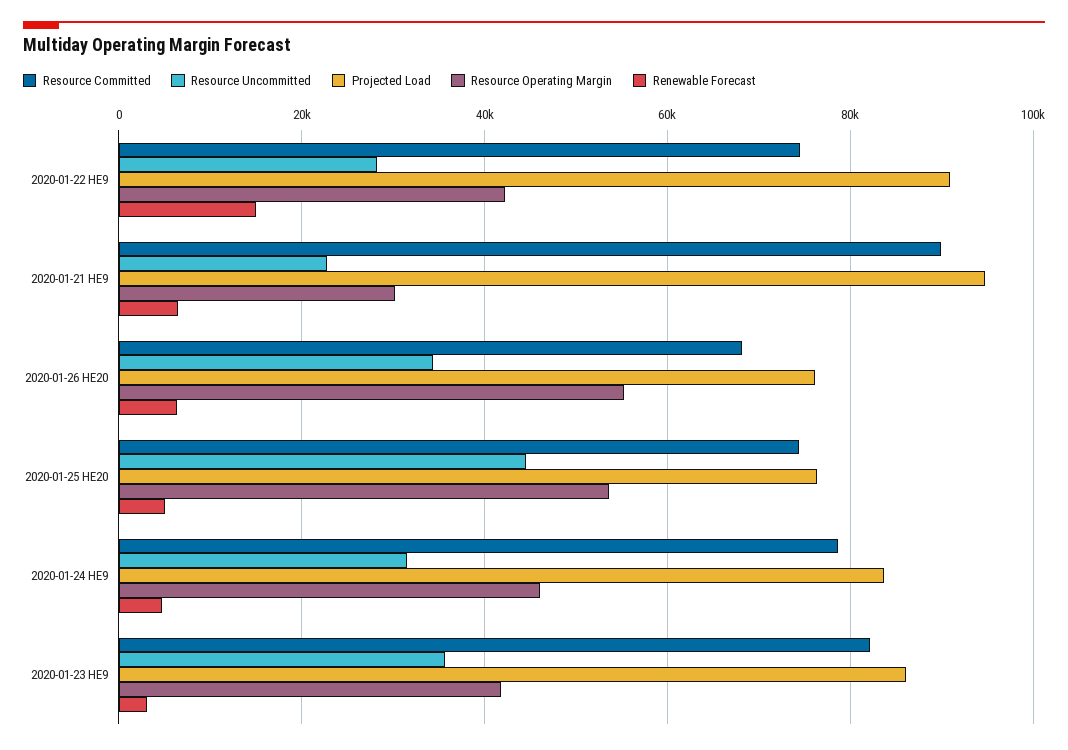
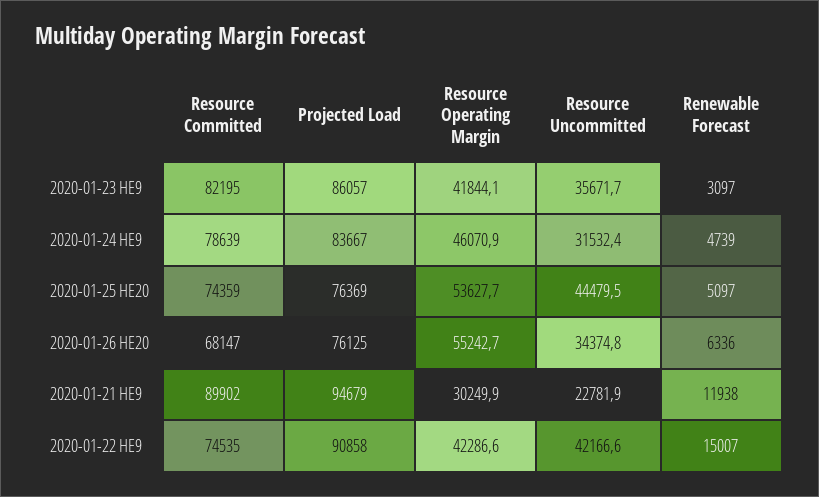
Resource Uncommitted, 2020-01-22 HE9: 28000 -> 42166.6
Renewable Forecast, 2020-01-21 HE9: 6000 -> 11938

